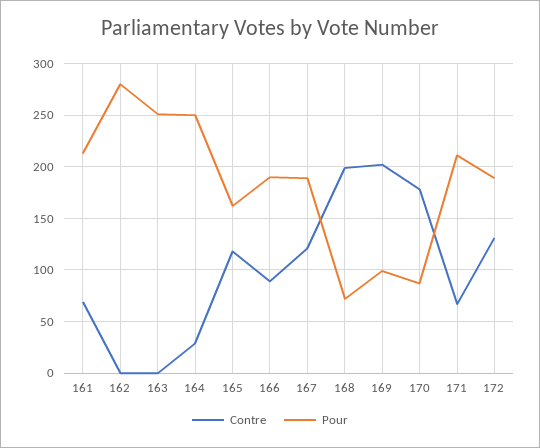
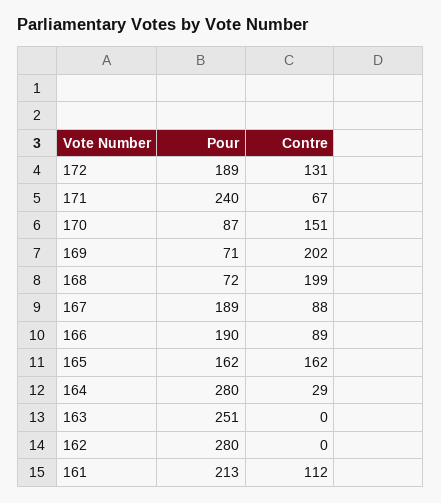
Contre, 161: 70 -> 112
Pour, 164: 250 -> 280
Contre, 165: 120 -> 162
Contre, 167: 120 -> 88
Pour, 169: 100 -> 71
Contre, 170: 180 -> 151
Pour, 171: 210 -> 240

